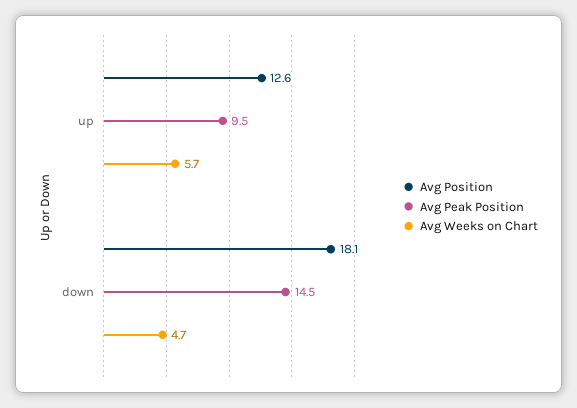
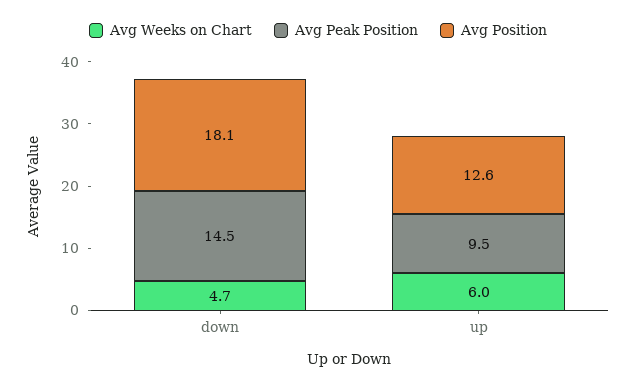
Avg Weeks on Chart, up: 5.7 -> 6

